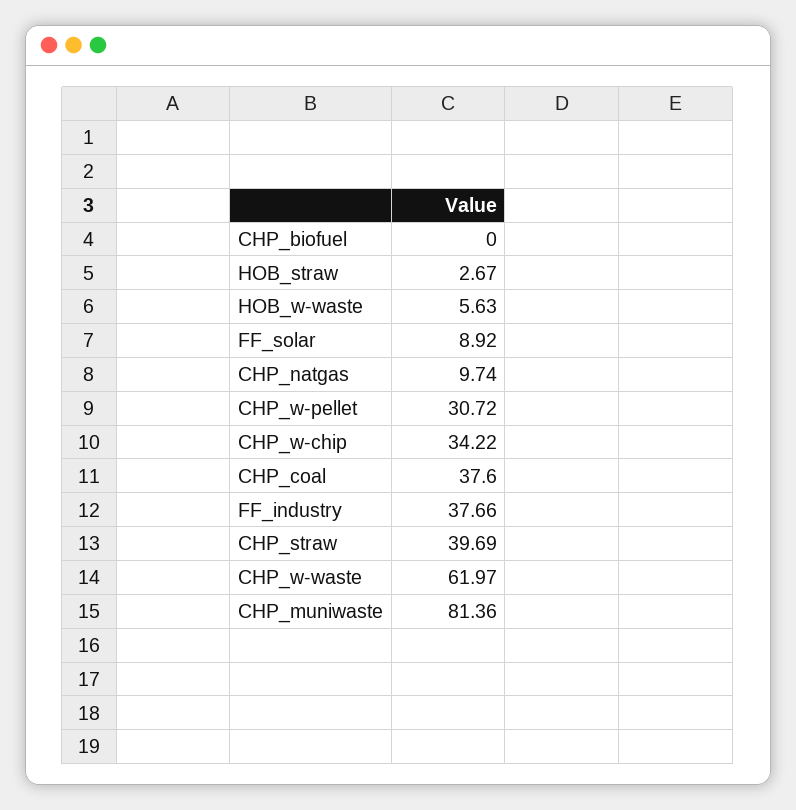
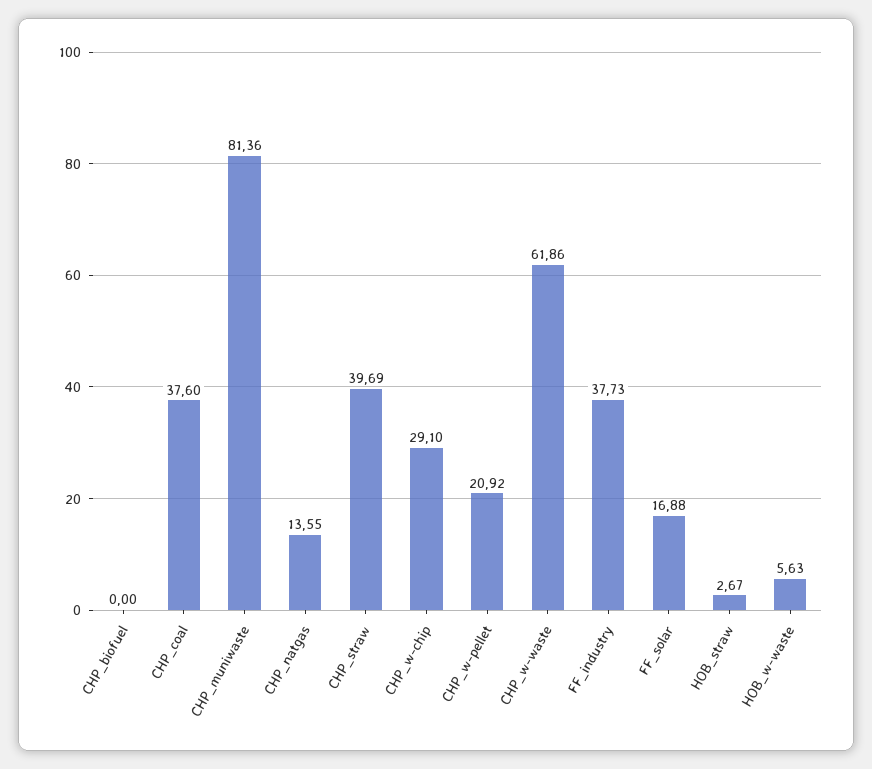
FF_solar: 8.92 -> 16.88
CHP_natgas: 9.74 -> 13.55
CHP_w-pellet: 30.72 -> 20.92
CHP_w-chip: 34.22 -> 29.1
FF_industry: 37.66 -> 37.73
CHP_w-waste: 61.97 -> 61.86

